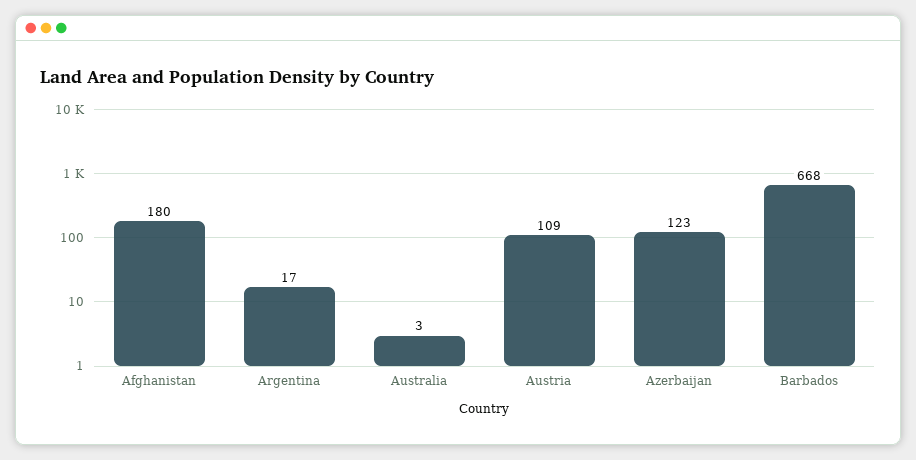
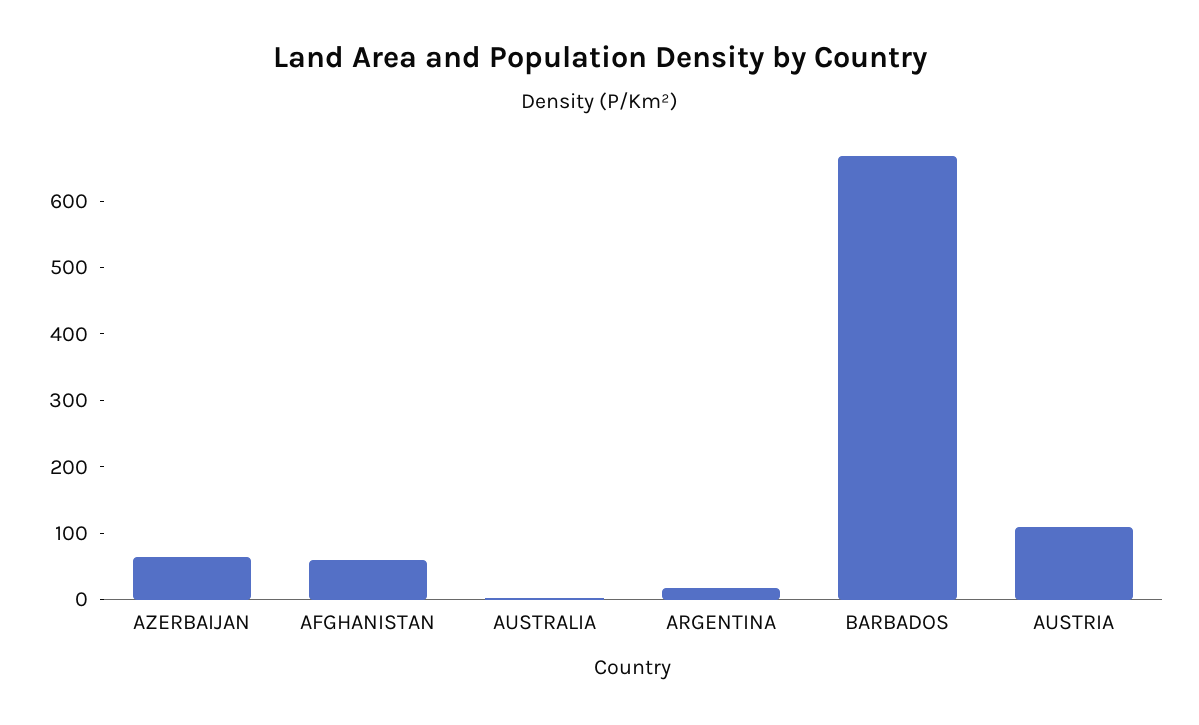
Afghanistan: 180 -> 60
Azerbaijan: 123 -> 60

